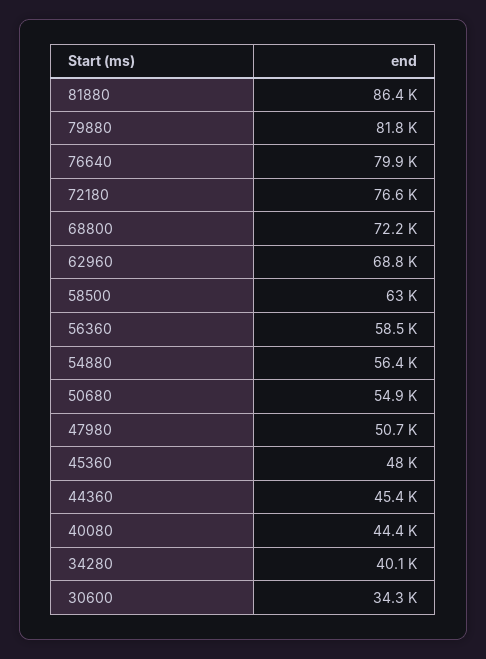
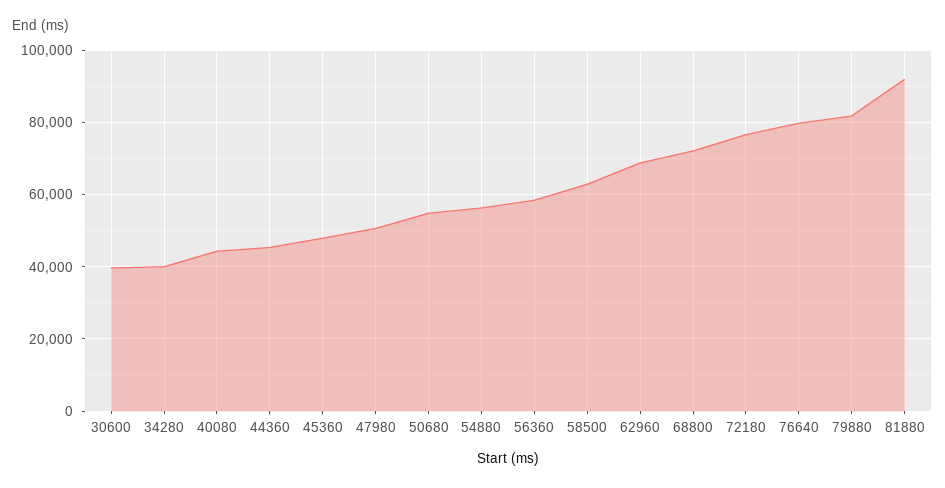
81880: 86400 -> 92000
30600: 34300 -> 40000

